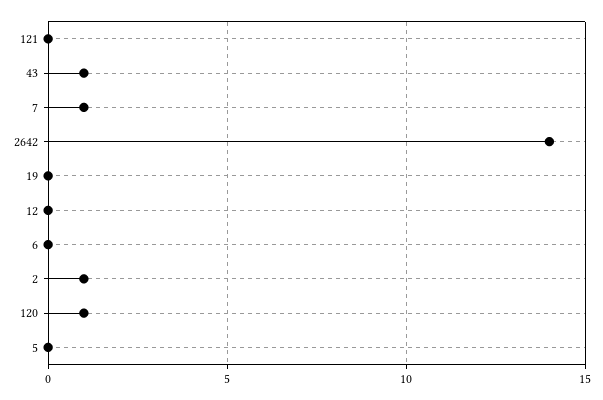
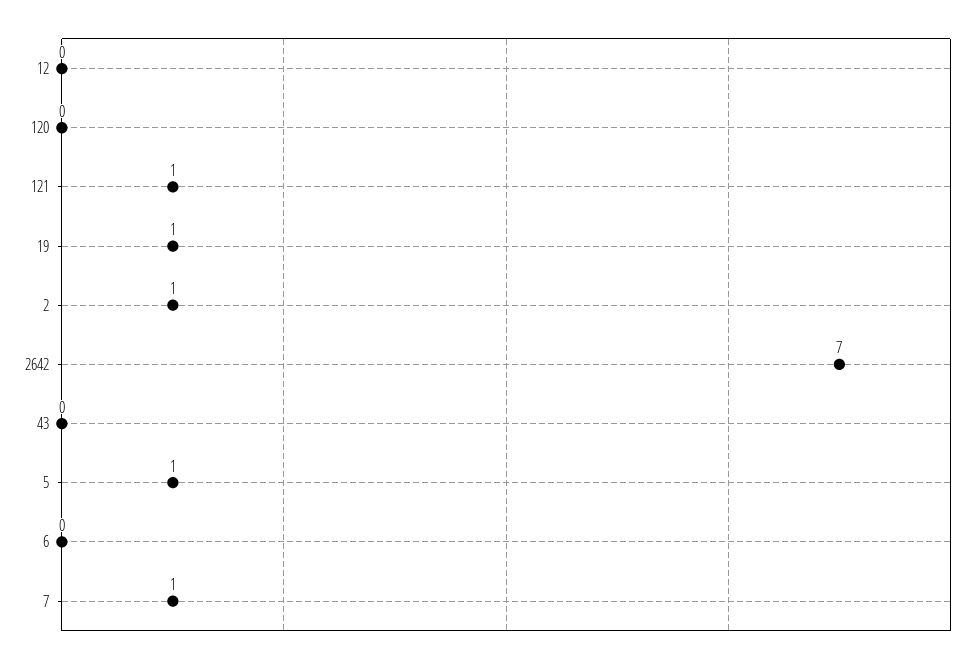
121: 0 -> 1
43: 1 -> 0
2642: 14 -> 7
19: 0 -> 1
120: 1 -> 0
5: 0 -> 1

